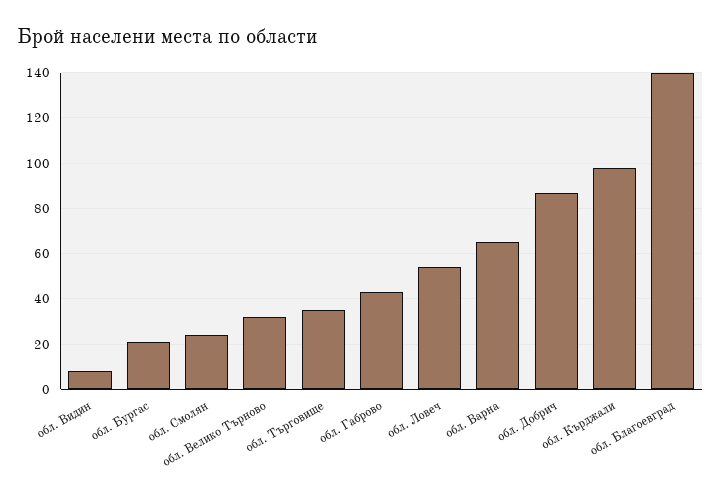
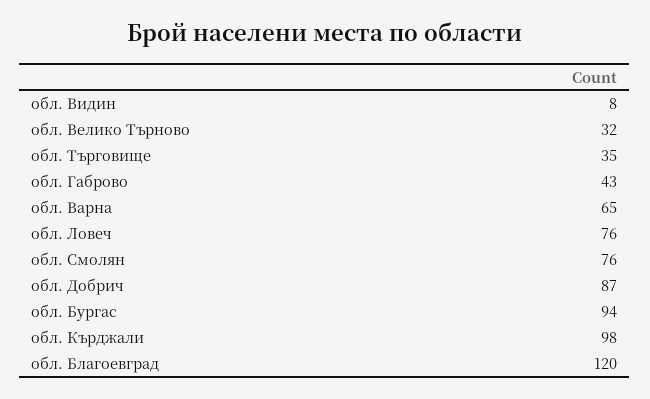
обл. Бургас: 20 -> 94
обл. Смолян: 25 -> 76
обл. Ловеч: 55 -> 76
обл. Благоевград: 140 -> 120

